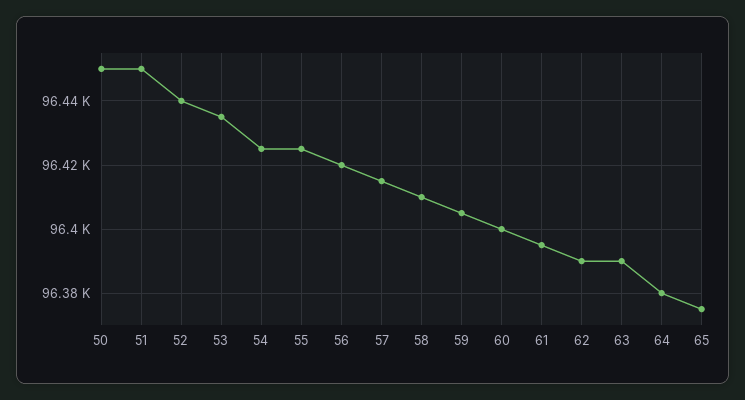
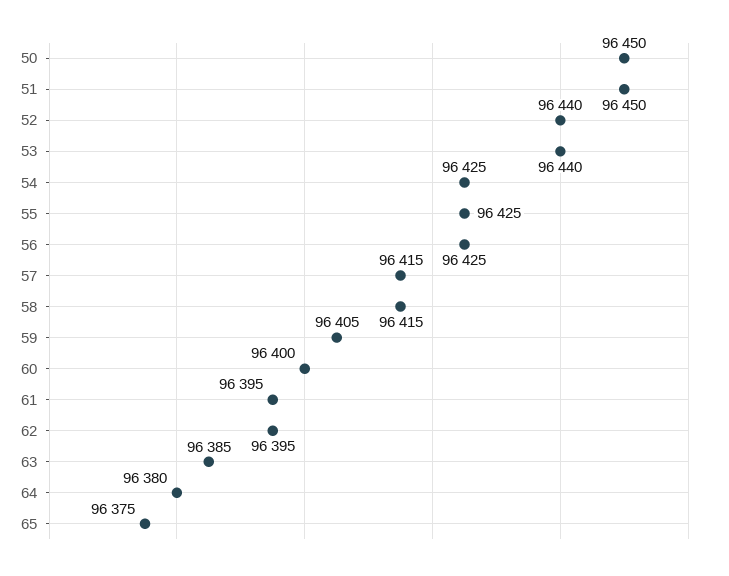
53: 96435 -> 96440
56: 96420 -> 96425
58: 96410 -> 96415
62: 96390 -> 96395
63: 96390 -> 96385

